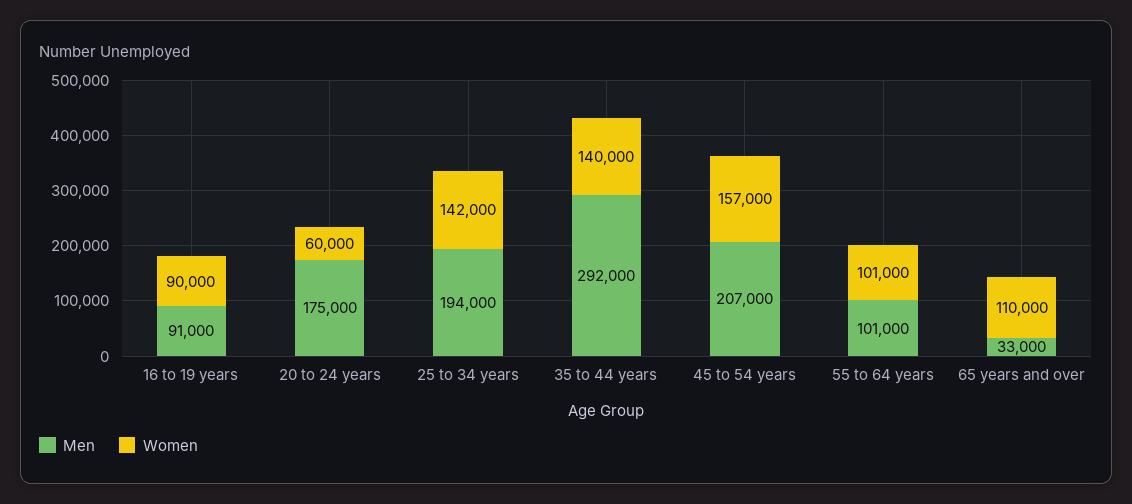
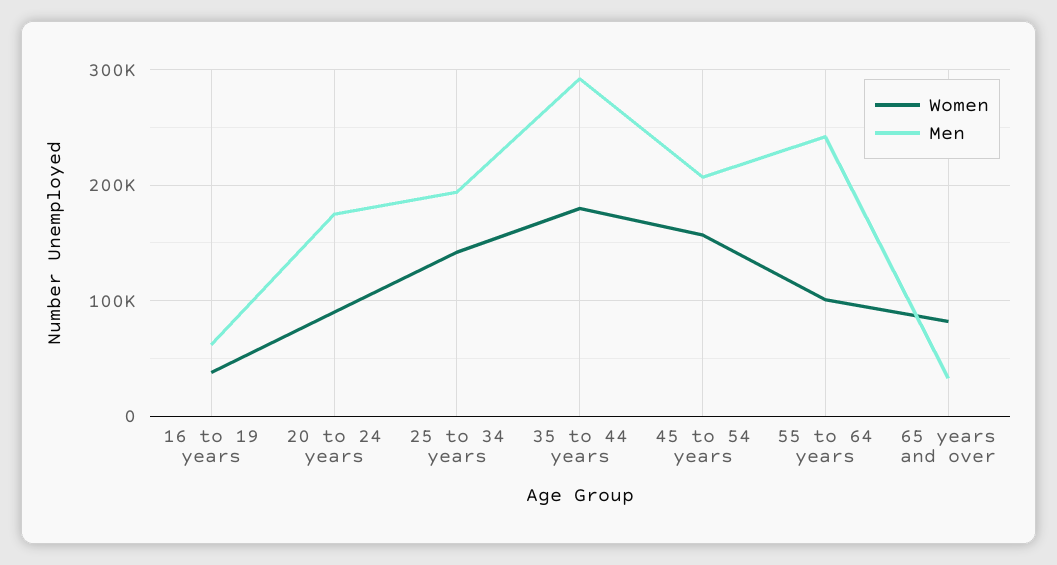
Men, 16 to 19 years: 91000 -> 60000
Women, 16 to 19 years: 90000 -> 40000
Women, 20 to 24 years: 60000 -> 90000
Women, 35 to 44 years: 140000 -> 180000
Men, 55 to 64 years: 101000 -> 240000
Women, 65 years and over: 110000 -> 80000

